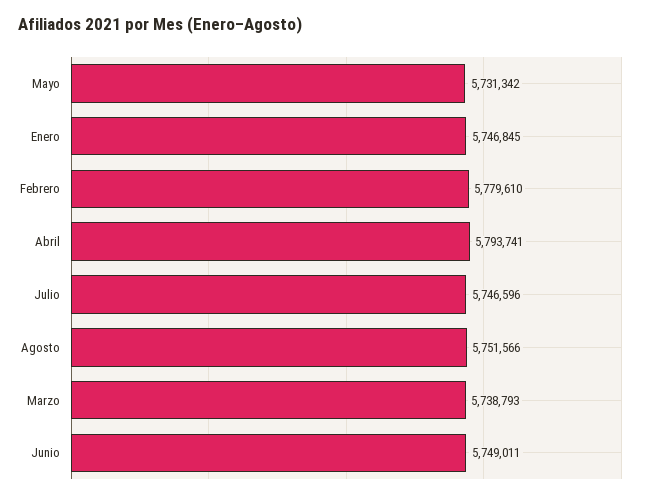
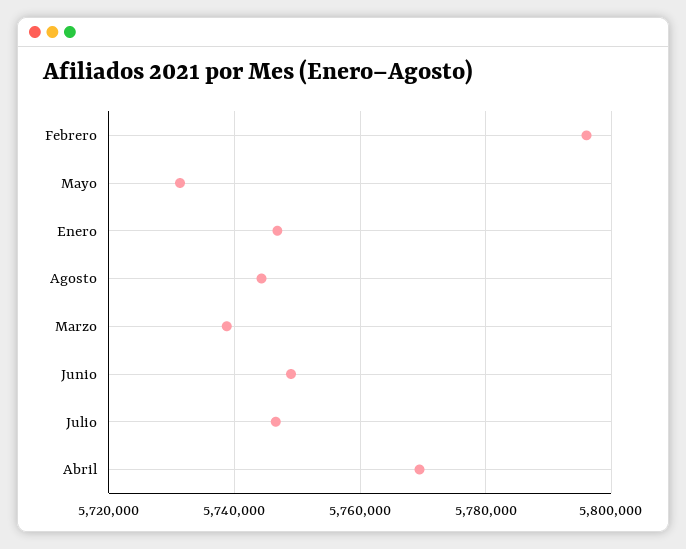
Febrero: 5779610 -> 5796000
Abril: 5793741 -> 5770000
Agosto: 5751566 -> 5744000

